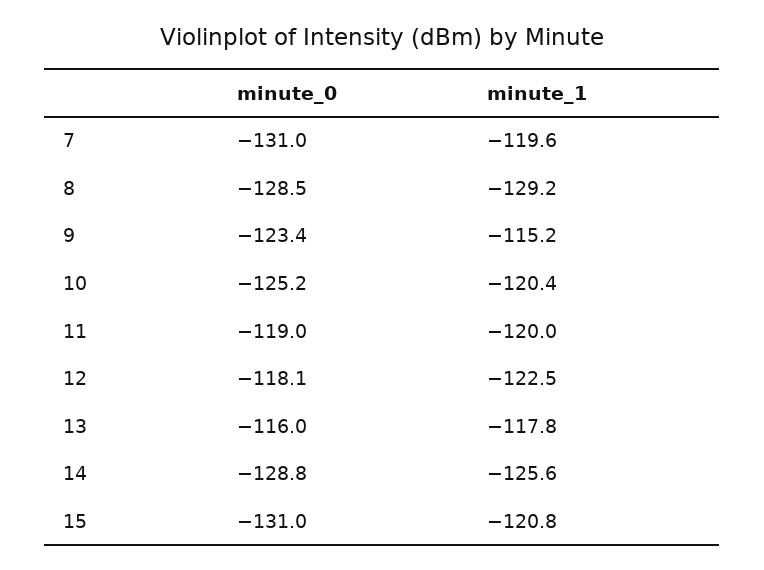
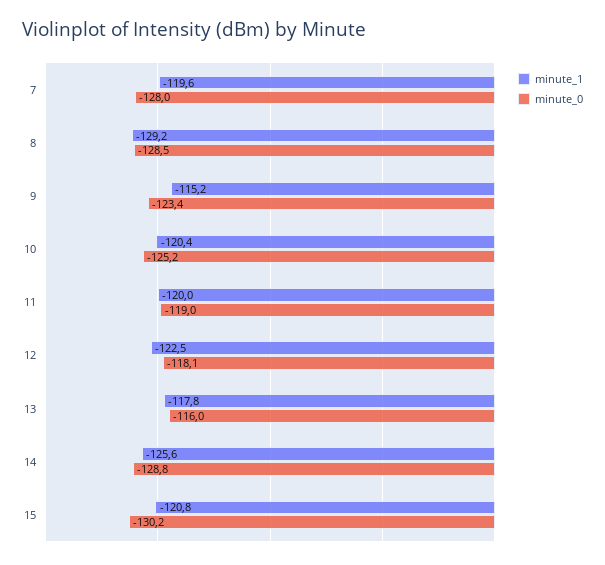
minute_0, 7: -131 -> -128
minute_0, 15: -131 -> -130.2

